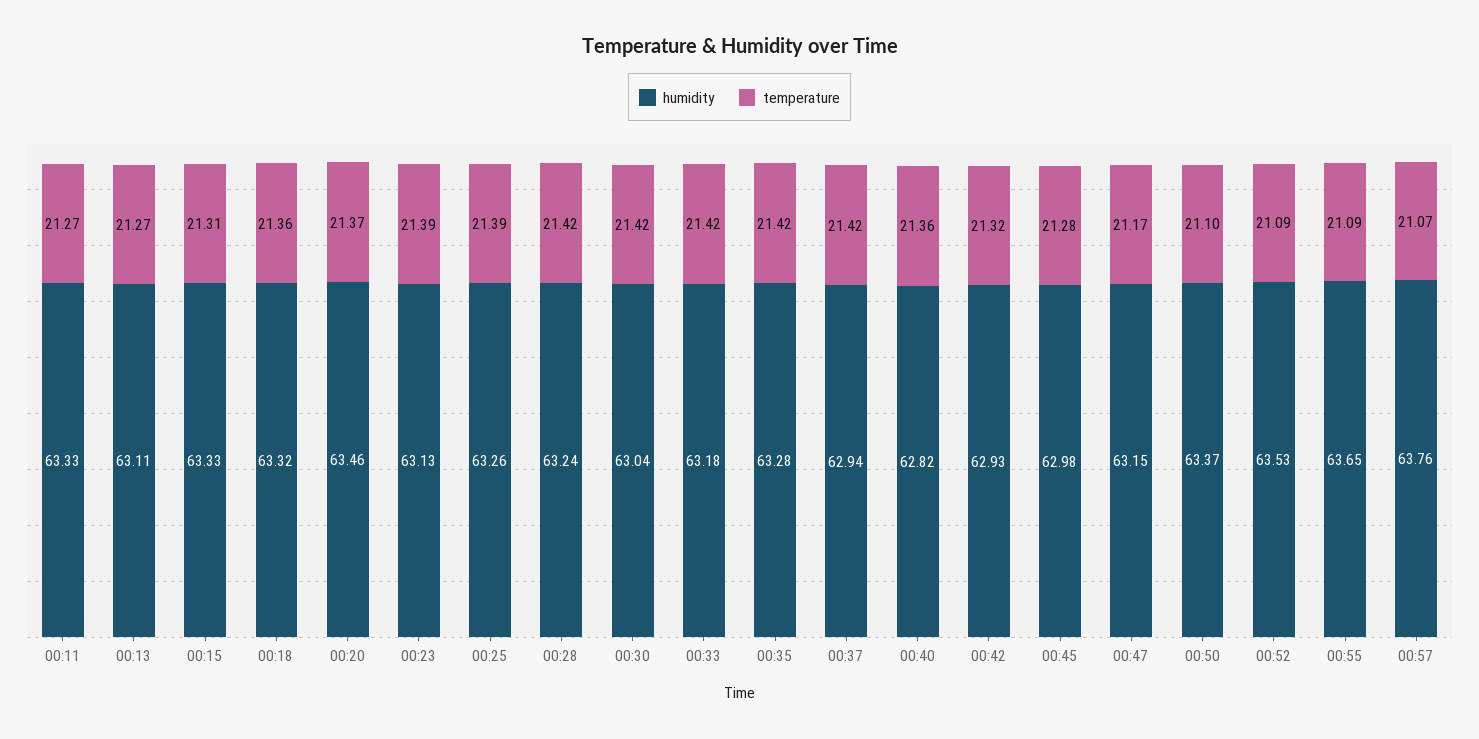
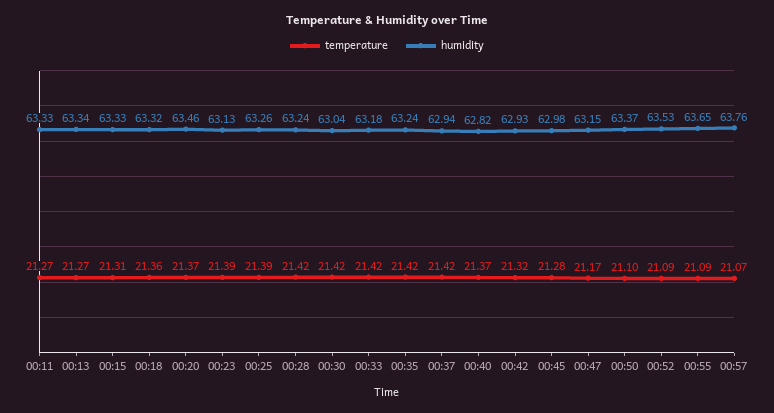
humidity, 00:13: 63.11 -> 63.34
humidity, 00:35: 63.28 -> 63.24
temperature, 00:40: 21.36 -> 21.37

